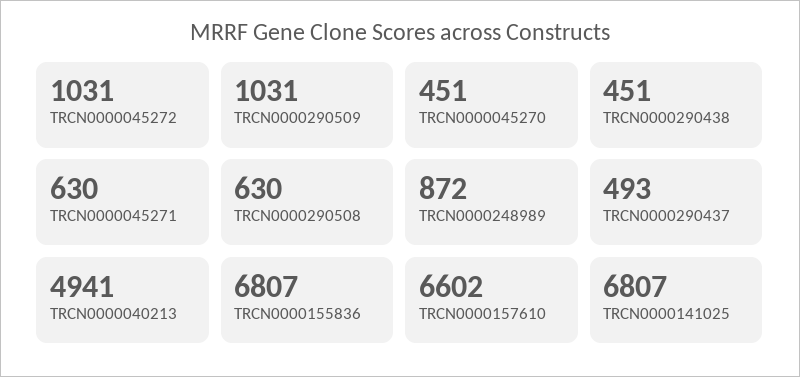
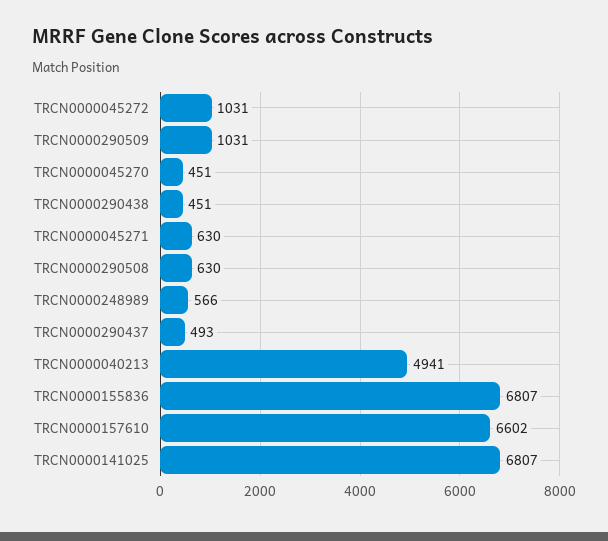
TRCN0000248989: 872 -> 566

